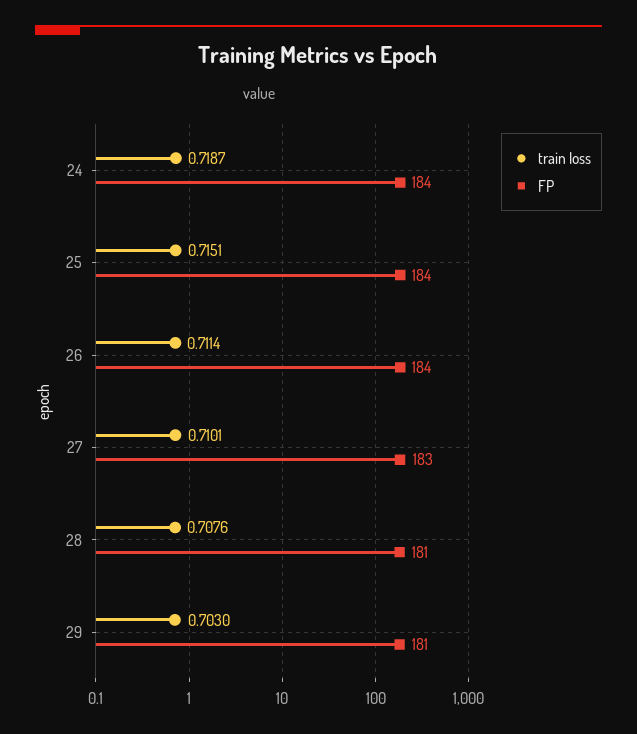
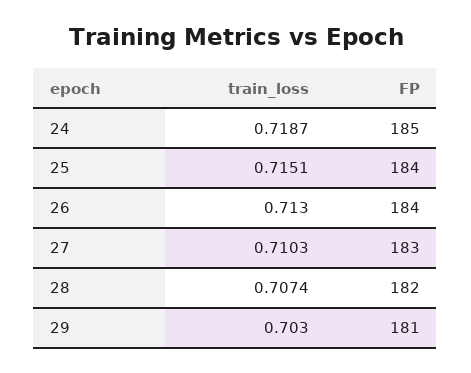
FP, 24: 184 -> 185
train loss, 26: 0.7114 -> 0.713
train loss, 27: 0.7101 -> 0.7103
train loss, 28: 0.7076 -> 0.7074
FP, 28: 181 -> 182

